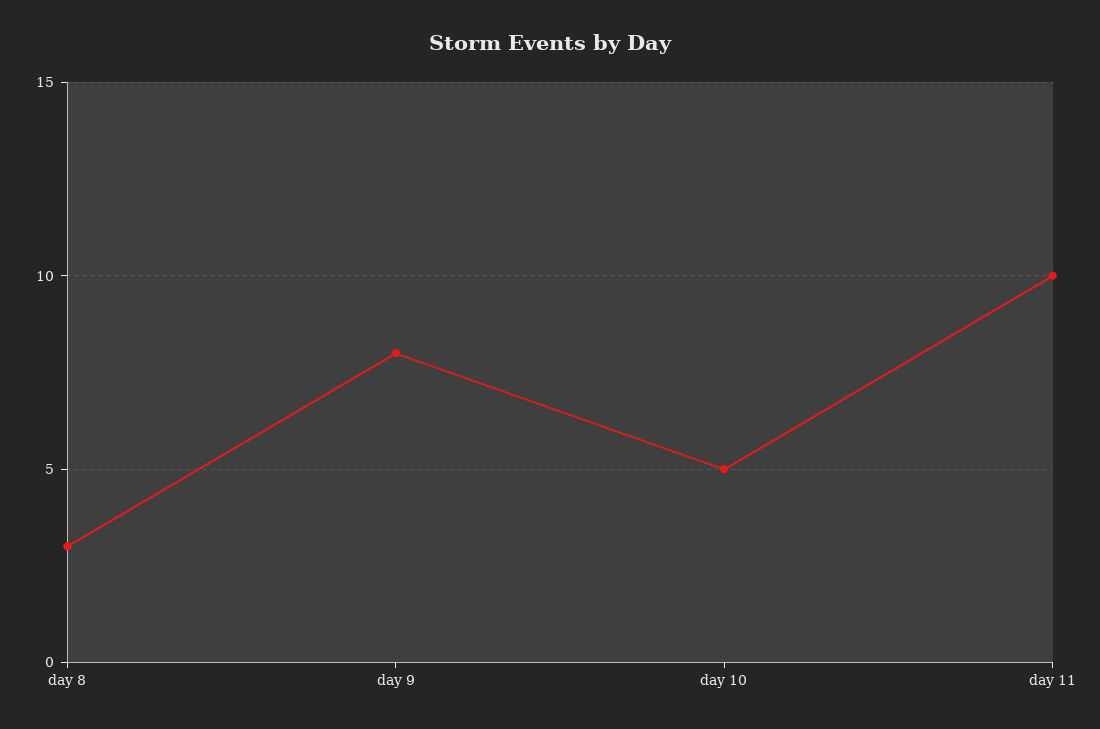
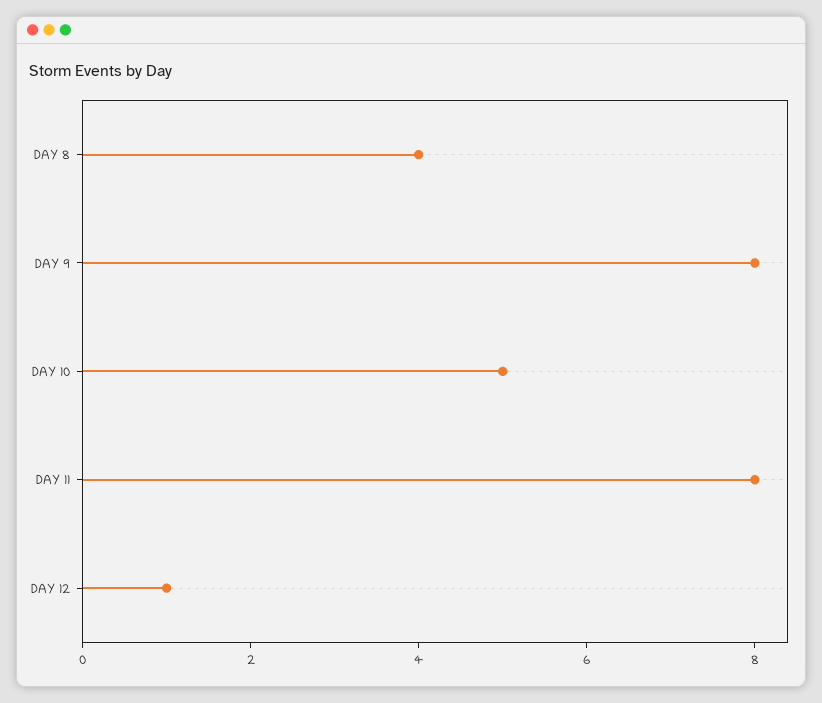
day 8: 3 -> 4
day 11: 10 -> 8
DAY 12: none -> 1

